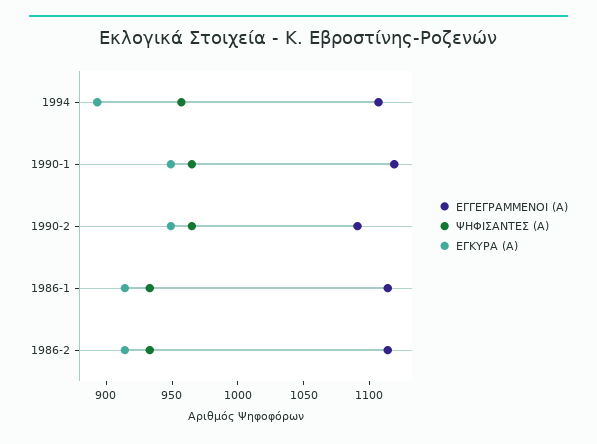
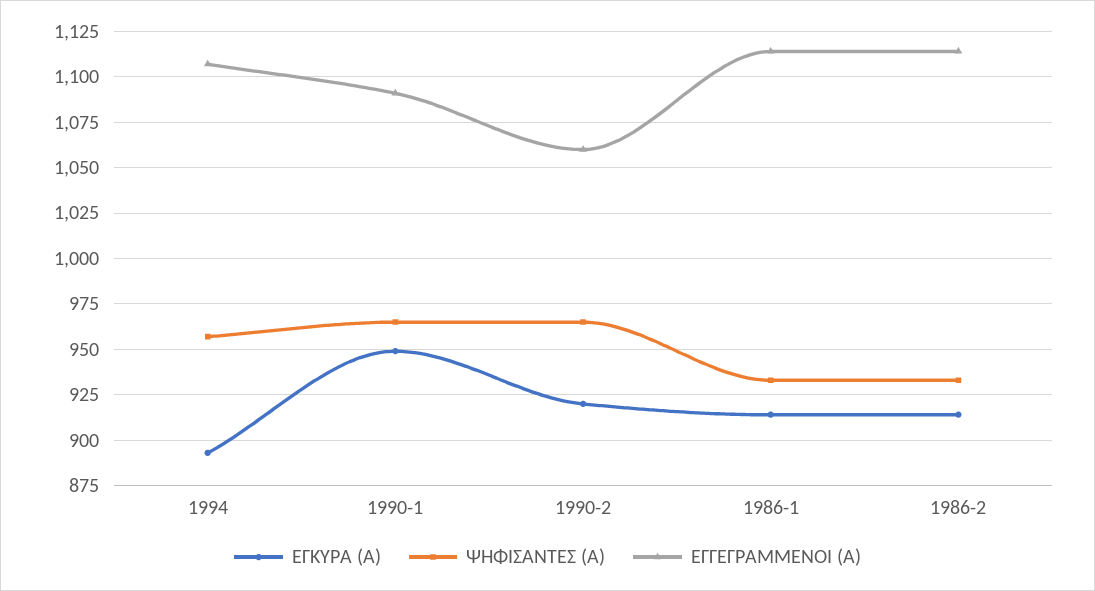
ΕΓΓΕΓΡΑΜΜΕΝΟΙ (Α), 1990-1: 1120 -> 1090
ΕΓΓΕΓΡΑΜΜΕΝΟΙ (Α), 1990-2: 1090 -> 1060
ΕΓΚΥΡΑ (Α), 1990-2: 950 -> 920

